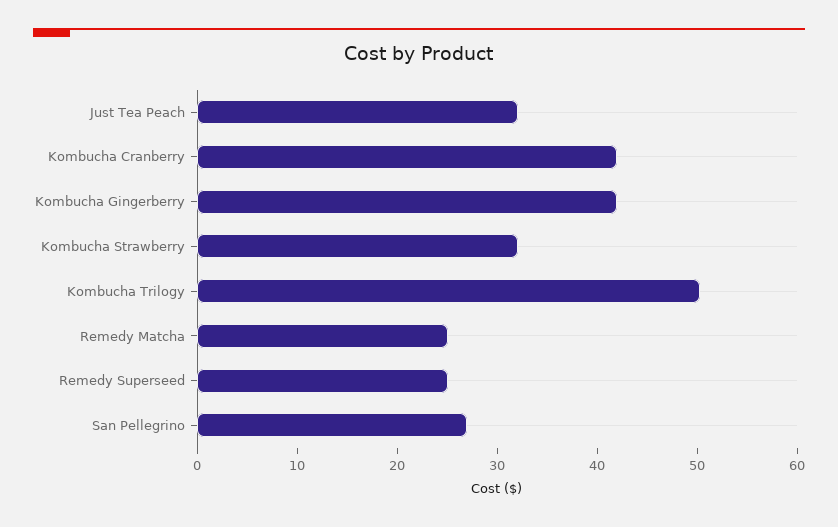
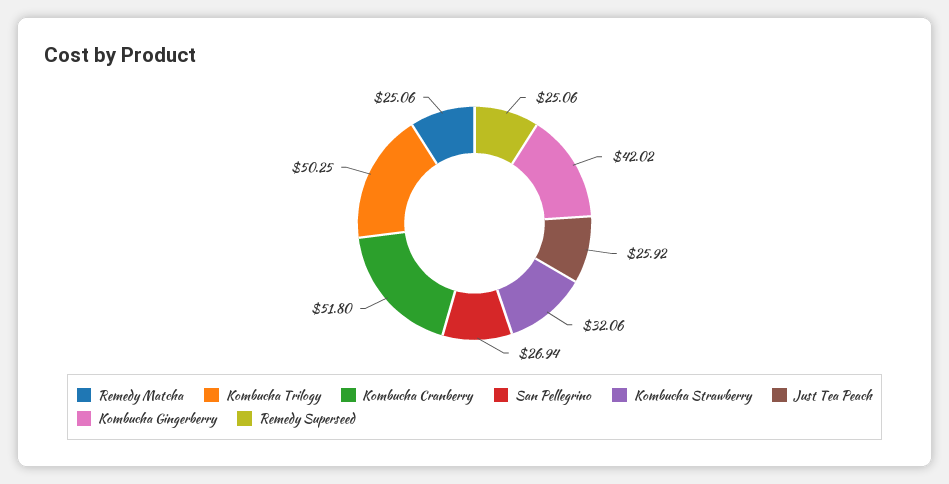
Just Tea Peach: 32 -> 25.92
Kombucha Cranberry: 42 -> 51.8

